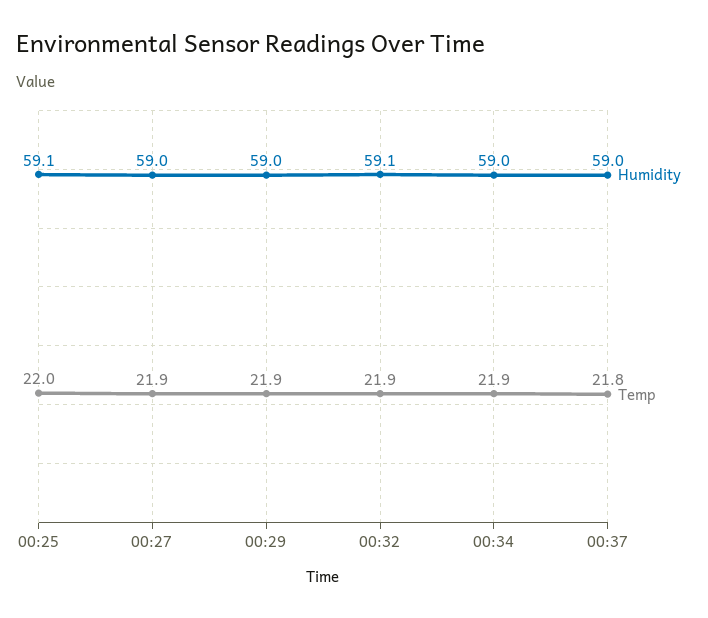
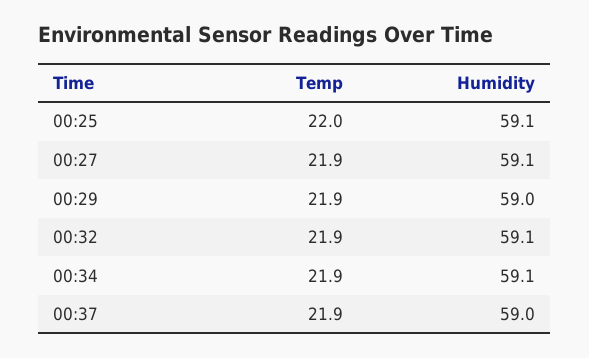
Humidity, 00:27: 59 -> 59.1
Humidity, 00:34: 59 -> 59.1
Temp, 00:37: 21.8 -> 21.9

